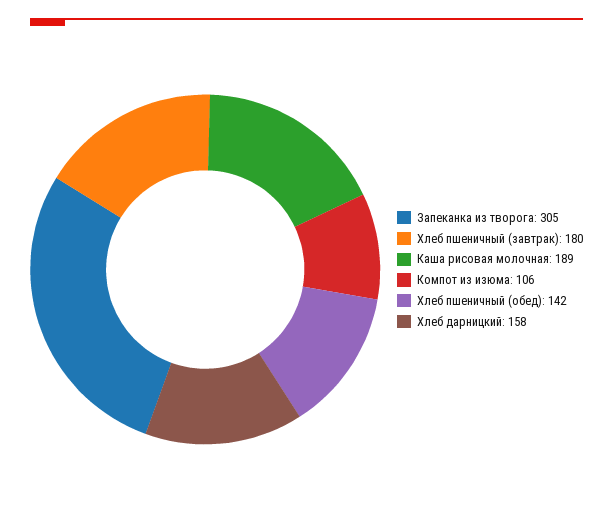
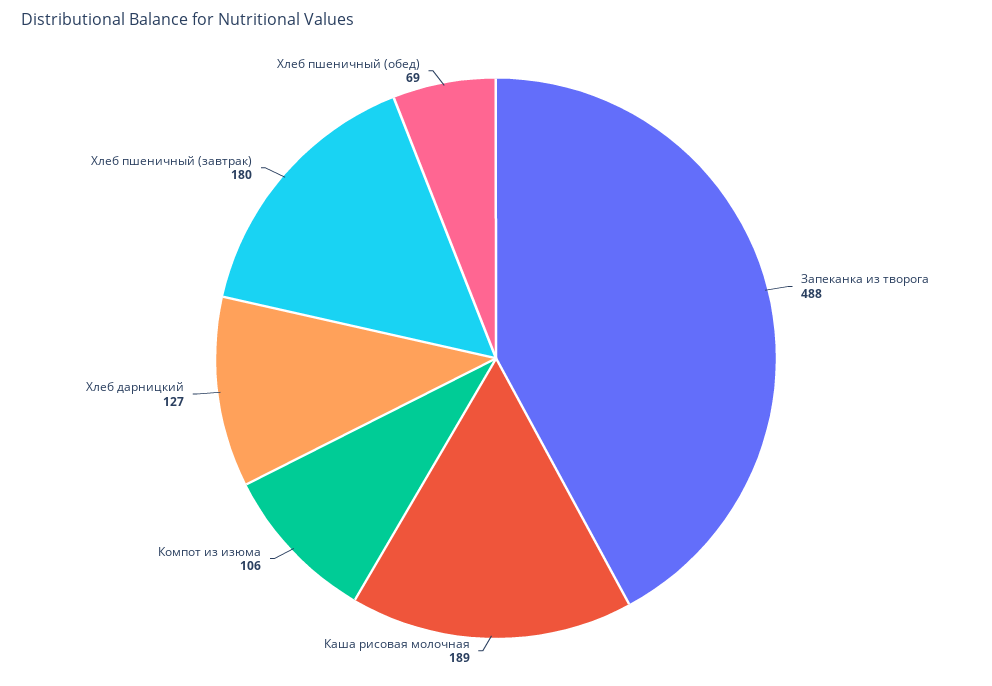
Запеканка из творога: 305 -> 488
Хлеб пшеничный (обед): 142 -> 69
Хлеб дарницкий: 158 -> 127

